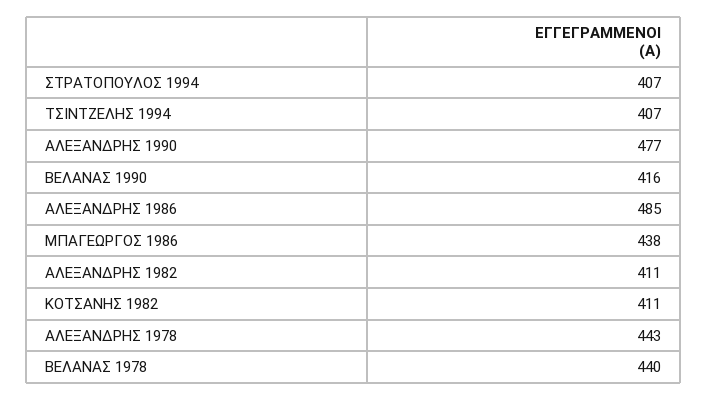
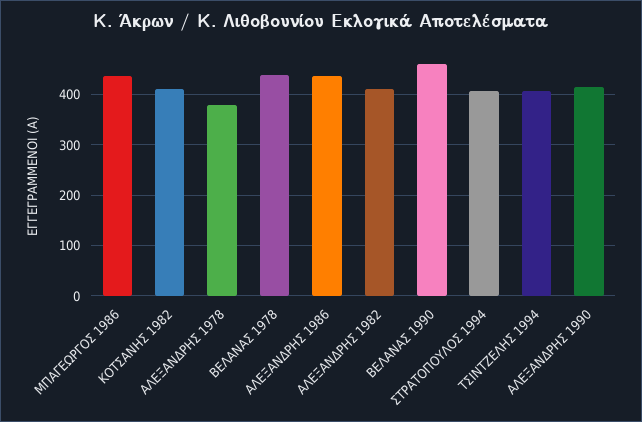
ΑΛΕΞΑΝΔΡΗΣ 1990: 477 -> 420
ΒΕΛΑΝΑΣ 1990: 416 -> 460
ΑΛΕΞΑΝΔΡΗΣ 1986: 485 -> 440
ΑΛΕΞΑΝΔΡΗΣ 1978: 443 -> 380

